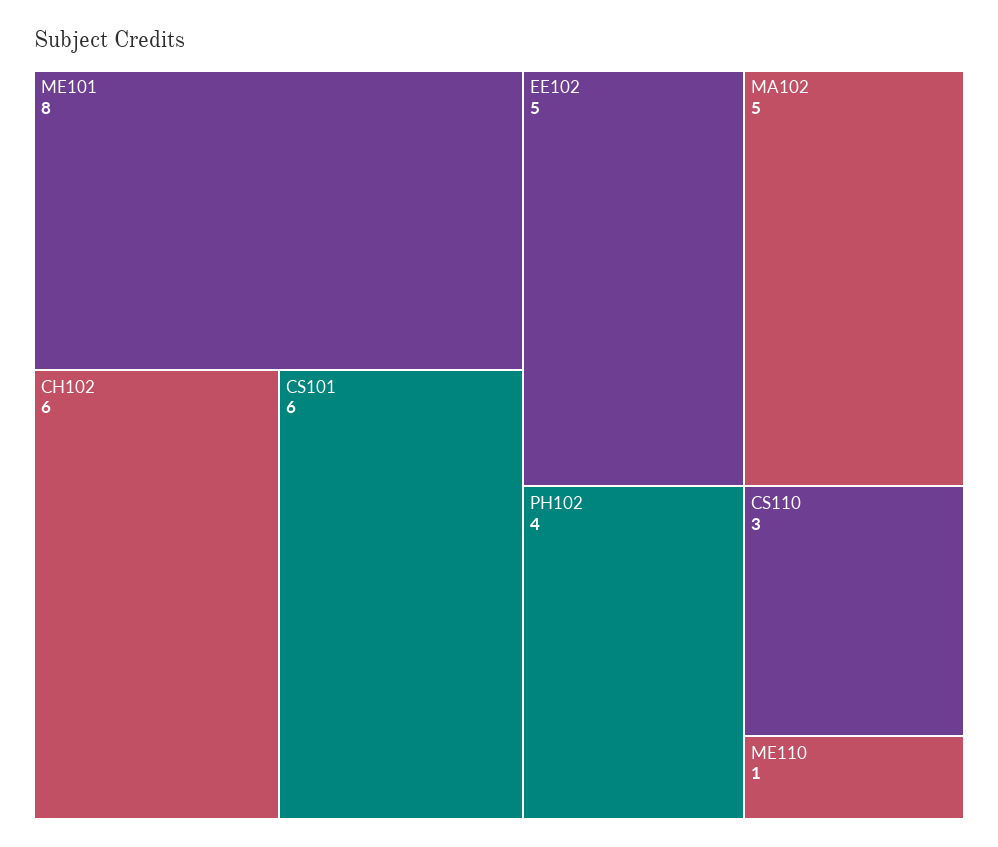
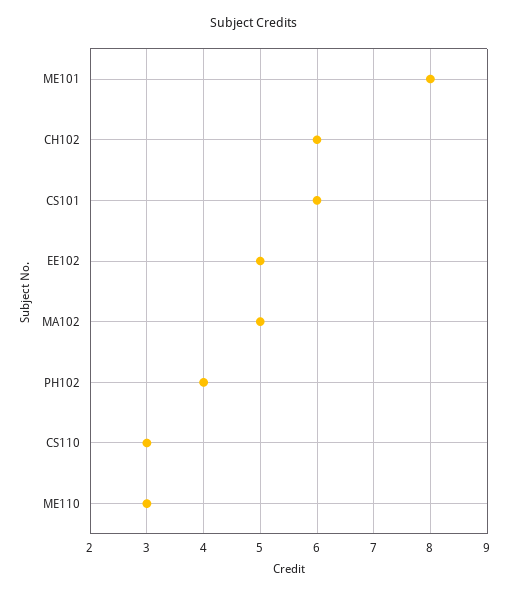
ME110: 1 -> 3

